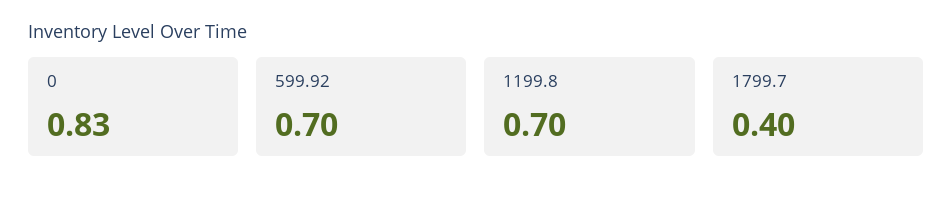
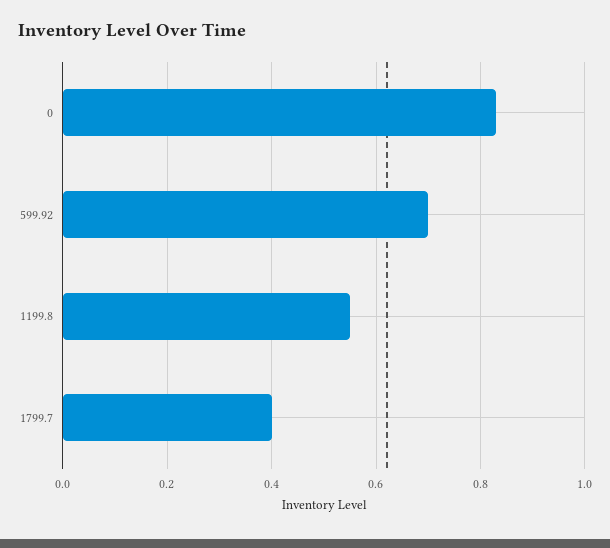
1199.8: 0.7 -> 0.55

